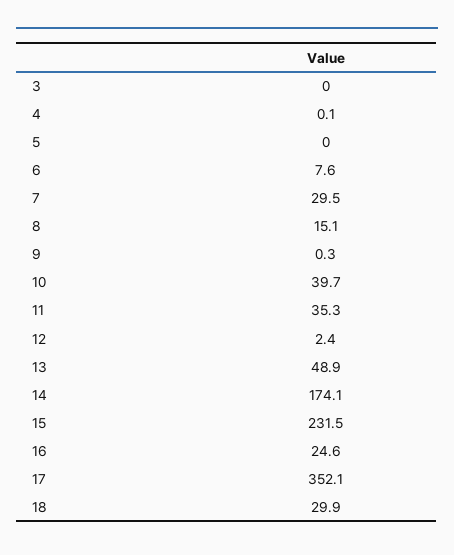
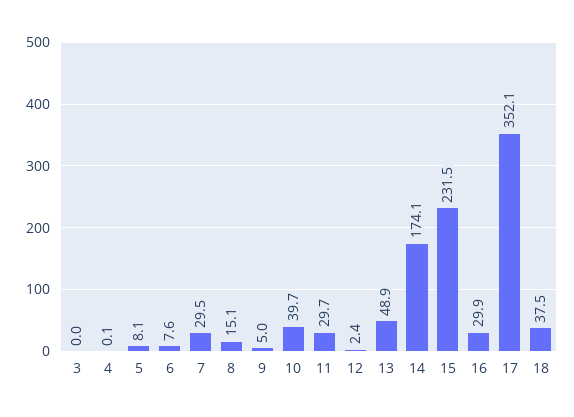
5: 0 -> 8.1
9: 0.3 -> 5
11: 35.3 -> 29.7
16: 24.6 -> 29.9
18: 29.9 -> 37.5

